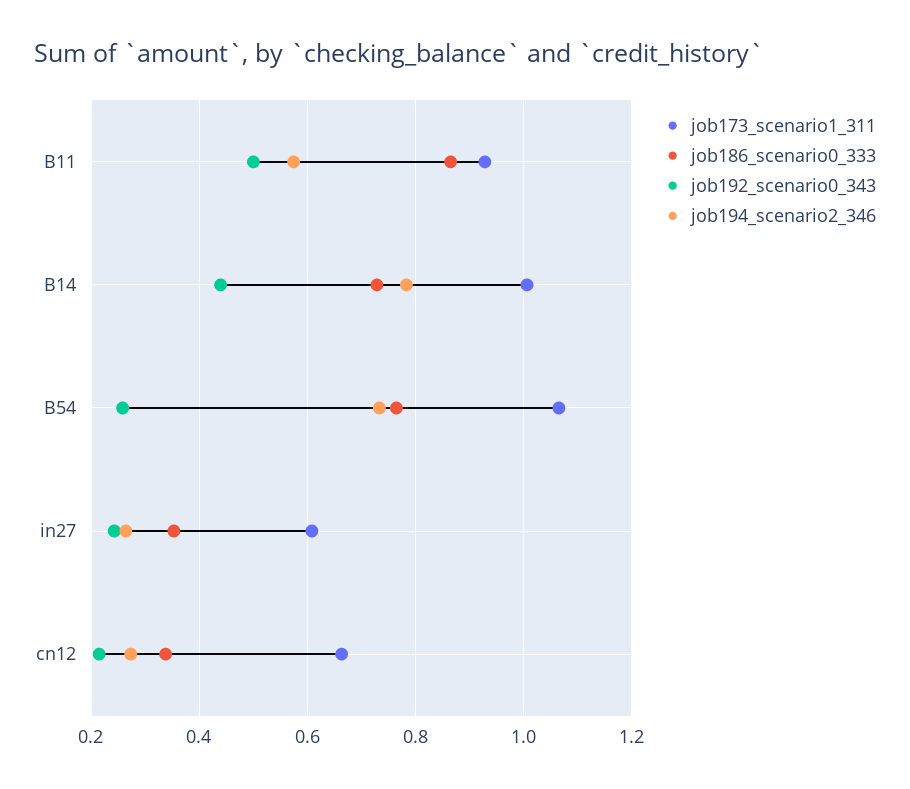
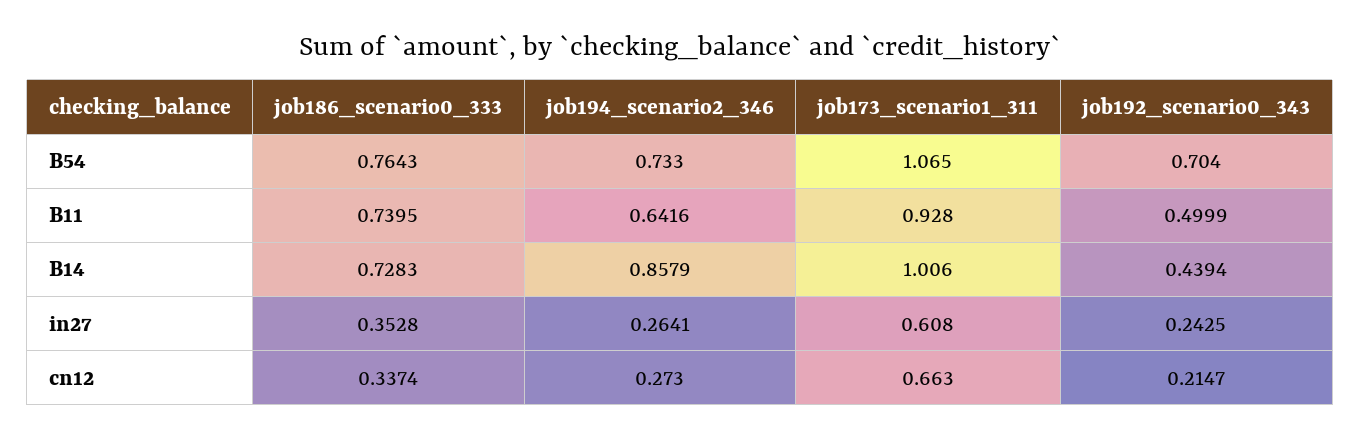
job186_scenario0_333, B11: 0.86 -> 0.7395
job194_scenario2_346, B11: 0.58 -> 0.6416
job194_scenario2_346, B14: 0.78 -> 0.8579
job192_scenario0_343, B54: 0.26 -> 0.704

